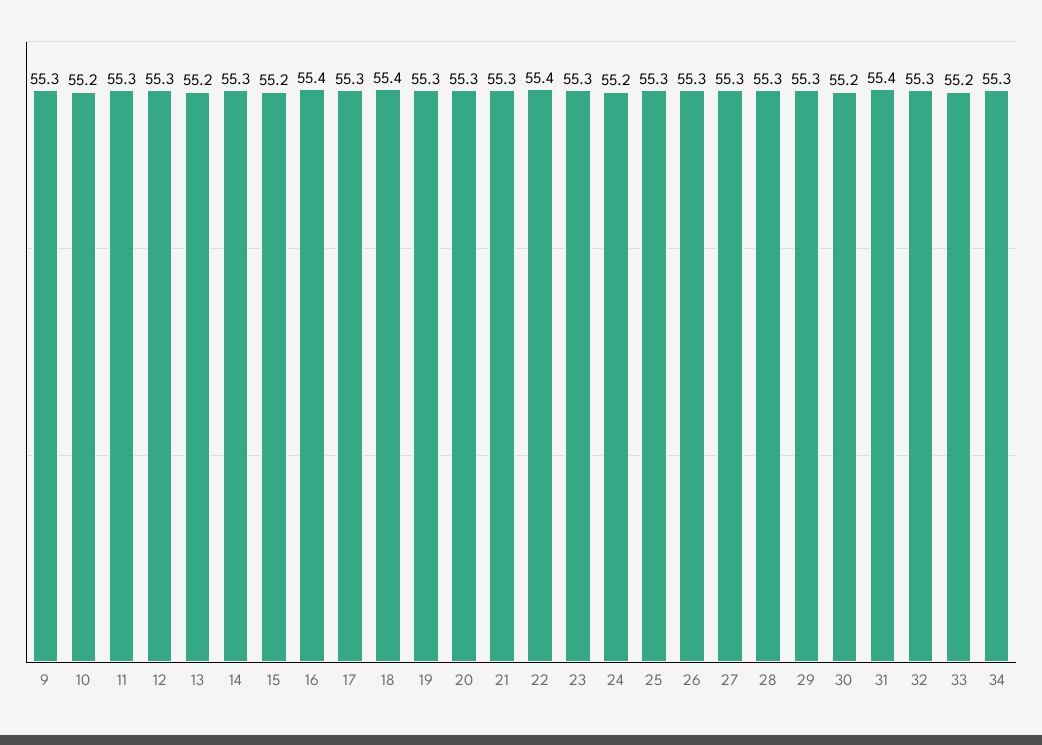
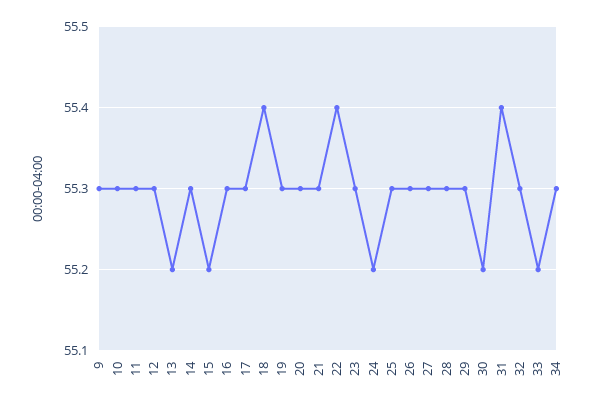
10: 55.2 -> 55.3
16: 55.4 -> 55.3

